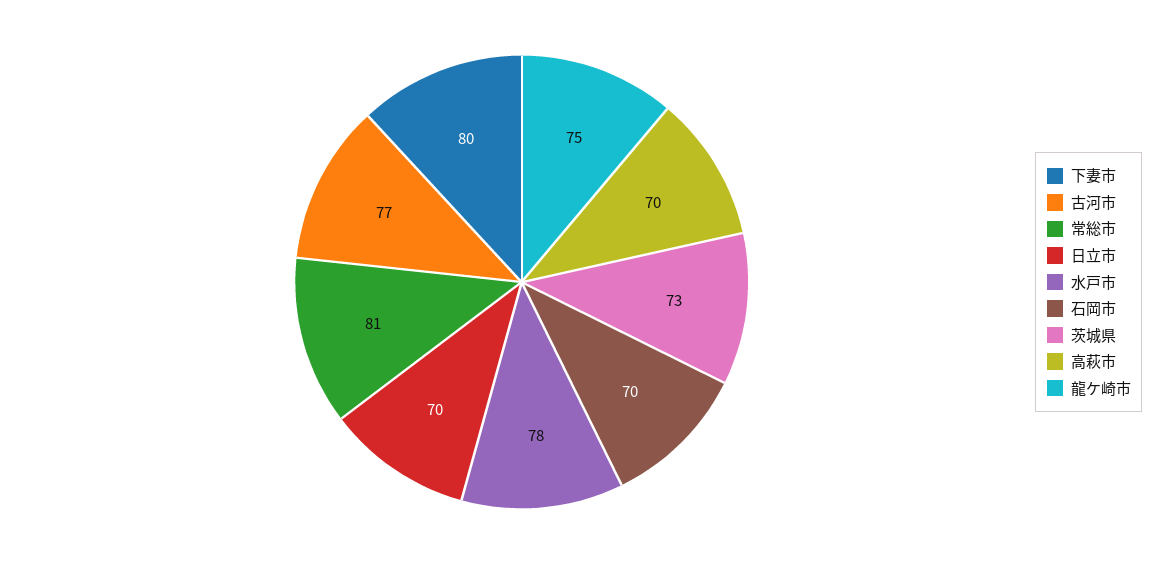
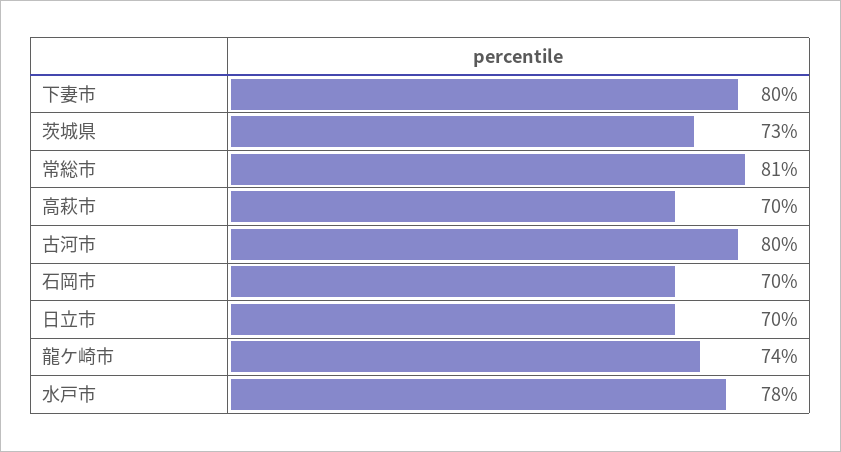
古河市: 77 -> 80
龍ケ崎市: 75 -> 74

